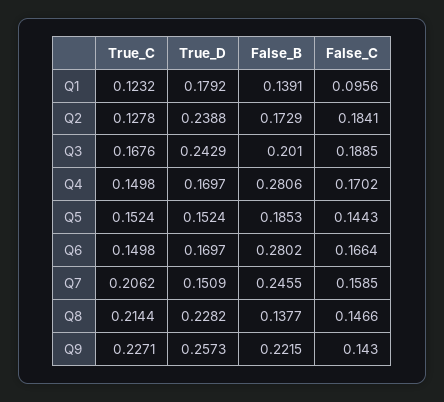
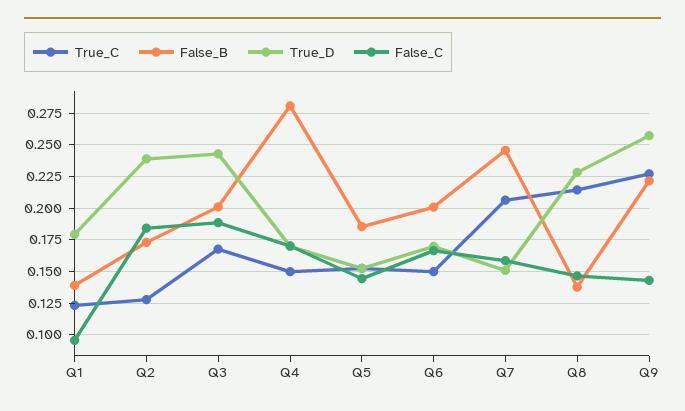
False_B, Q6: 0.2802 -> 0.2

